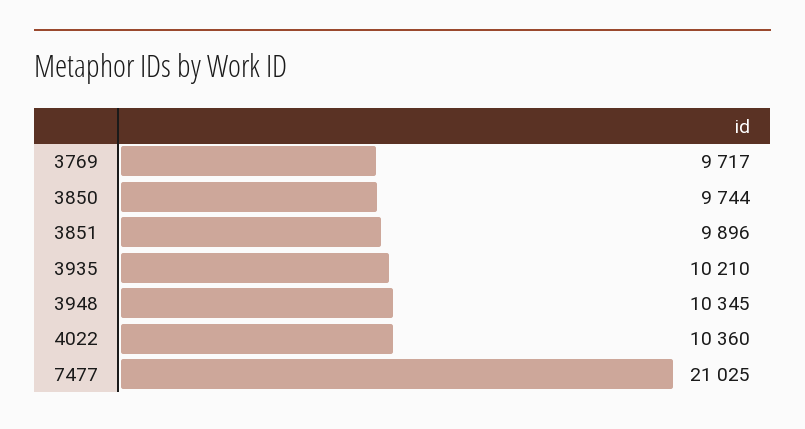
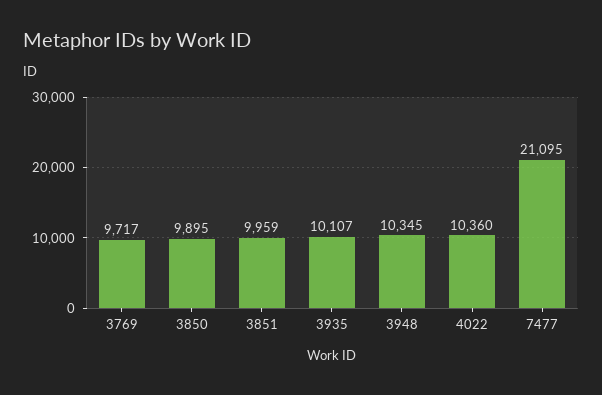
3850: 9744 -> 9895
3851: 9896 -> 9959
3935: 10210 -> 10107
7477: 21025 -> 21095

